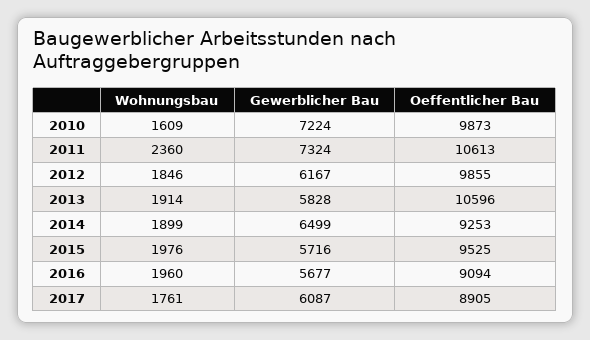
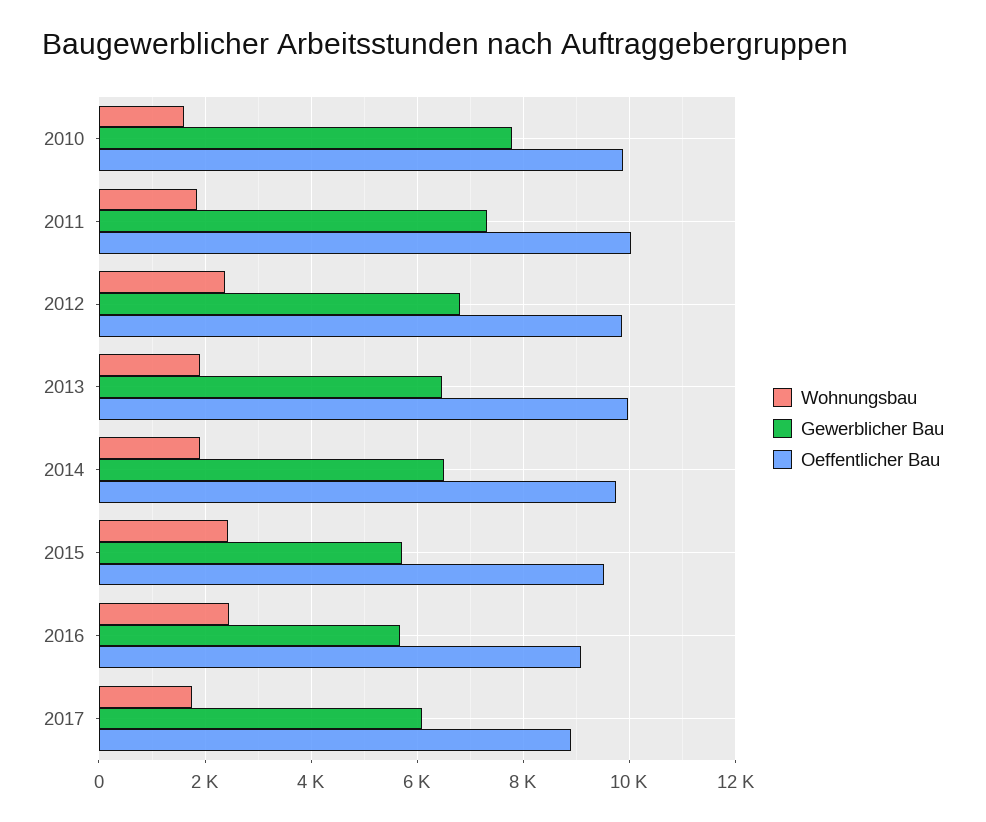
Gewerblicher Bau, 2010: 7224 -> 7800
Wohnungsbau, 2011: 2360 -> 1800
Oeffentlicher Bau, 2011: 10613 -> 10000
Wohnungsbau, 2012: 1846 -> 2400
Gewerblicher Bau, 2012: 6167 -> 6800
Gewerblicher Bau, 2013: 5828 -> 6400
Oeffentlicher Bau, 2013: 10596 -> 10000
Oeffentlicher Bau, 2014: 9253 -> 9800
Wohnungsbau, 2015: 1976 -> 2400
Wohnungsbau, 2016: 1960 -> 2400

